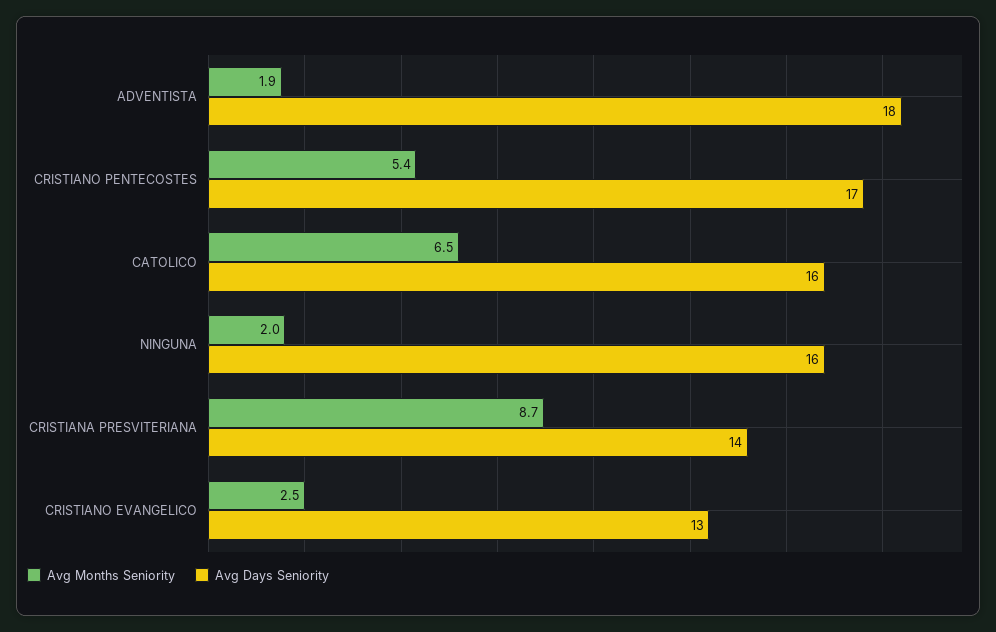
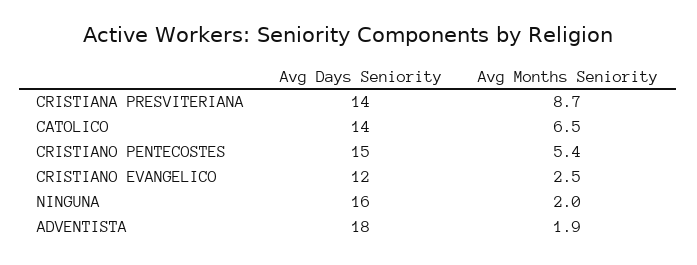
Avg Days Seniority, CRISTIANO PENTECOSTES: 17 -> 15
Avg Days Seniority, CATOLICO: 16 -> 14
Avg Days Seniority, CRISTIANO EVANGELICO: 13 -> 12

